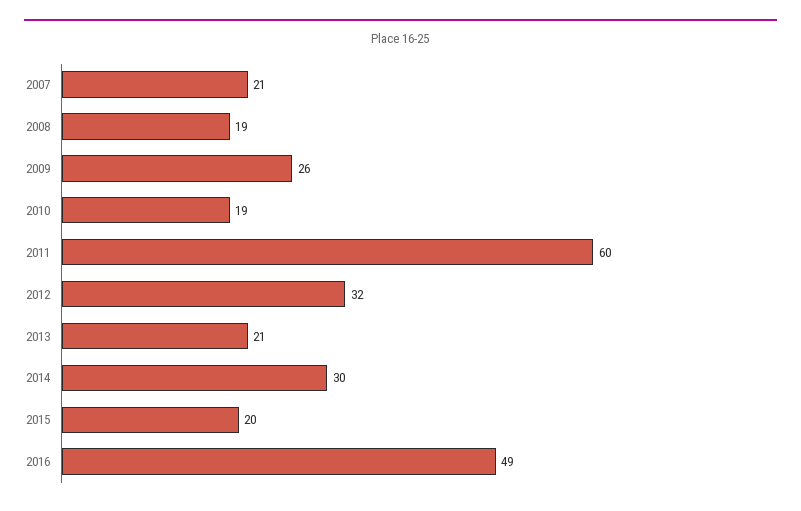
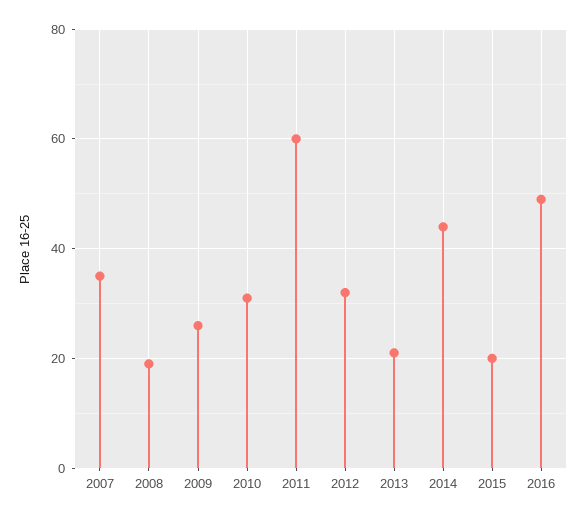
2007: 21 -> 35
2010: 19 -> 30
2014: 30 -> 45

